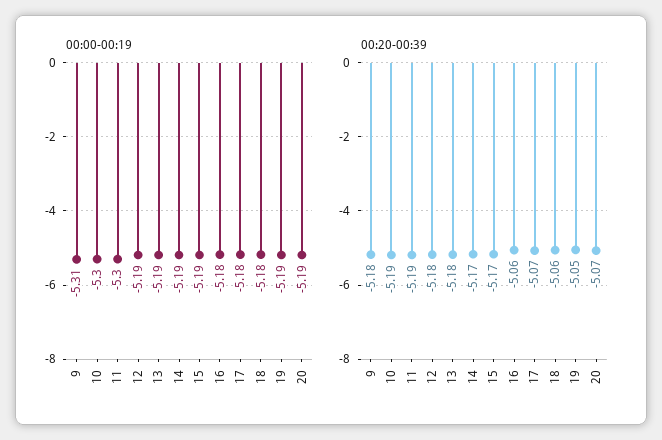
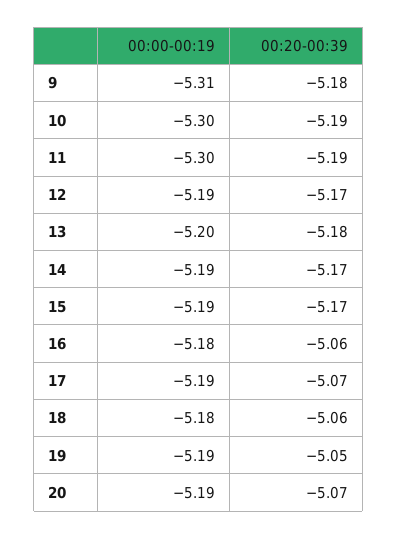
00:00-00:19, 13: -5.19 -> -5.2
00:00-00:19, 17: -5.18 -> -5.19
00:20-00:39, 12: -5.18 -> -5.17

